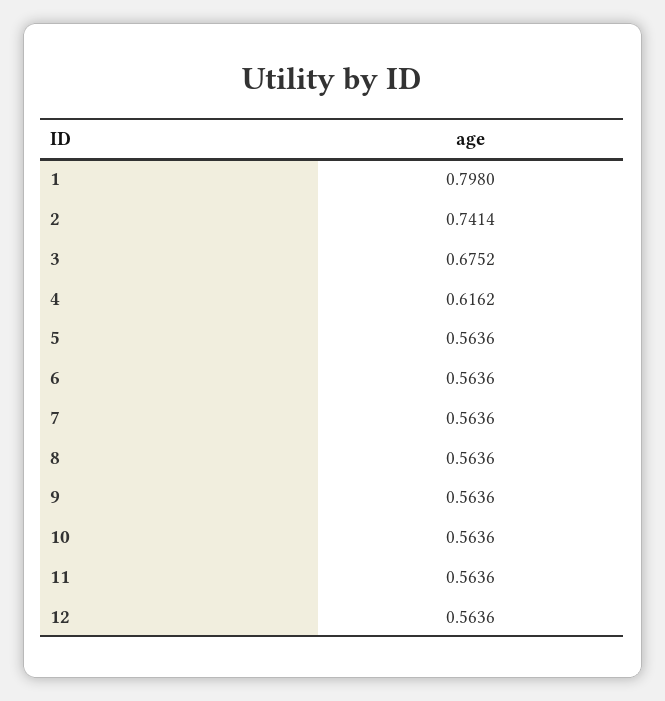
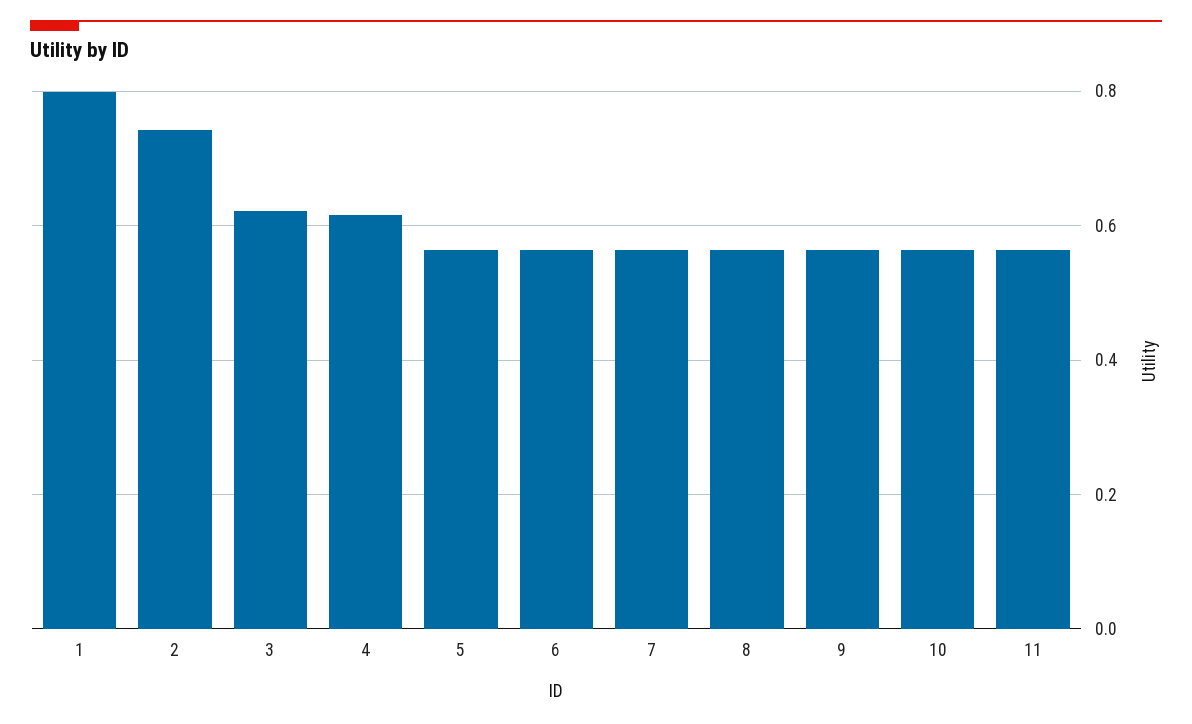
3: 0.6752 -> 0.62
12: 0.5636 -> none

